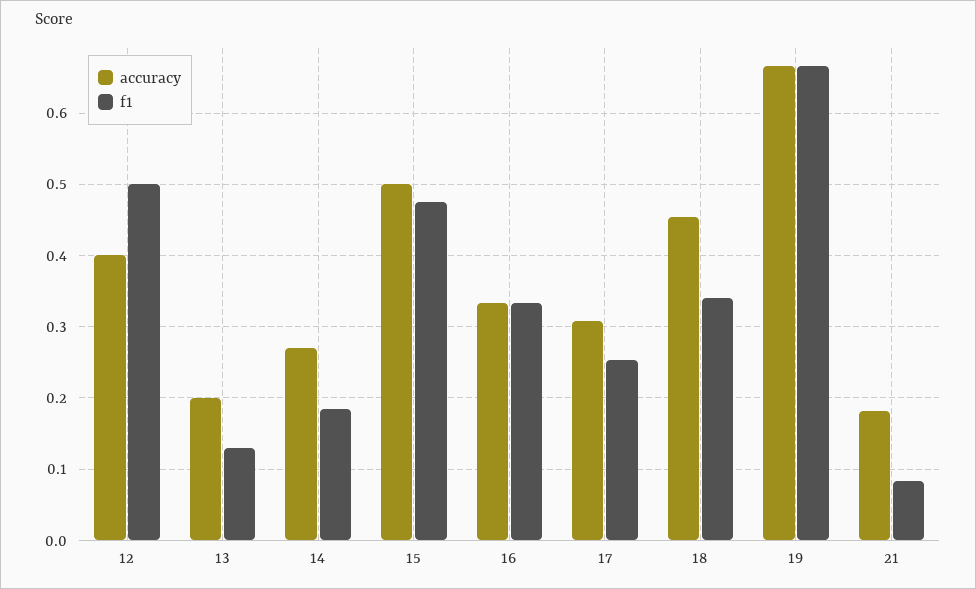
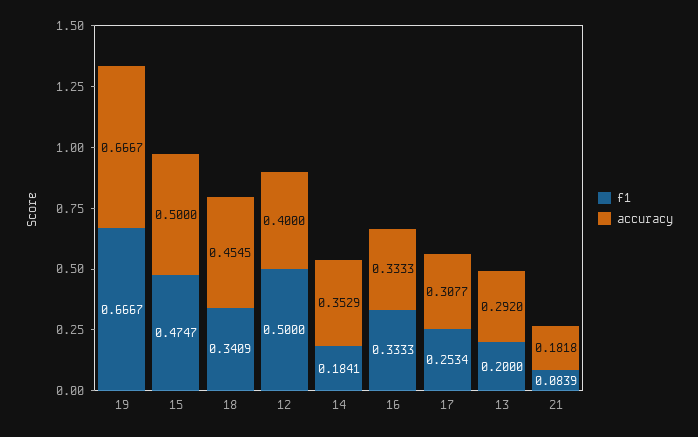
accuracy, 13: 0.2 -> 0.292
f1, 13: 0.13 -> 0.2
accuracy, 14: 0.27 -> 0.3529

